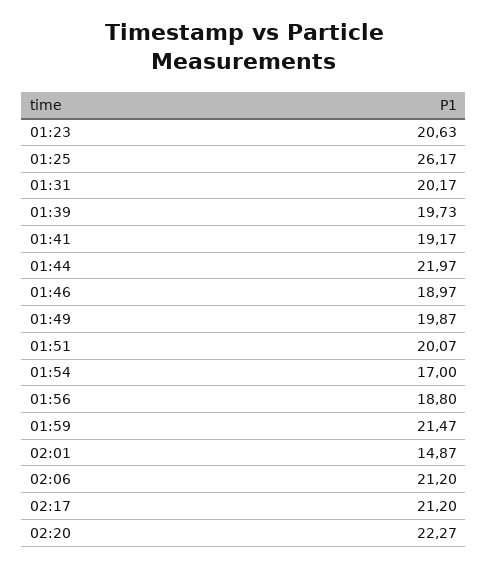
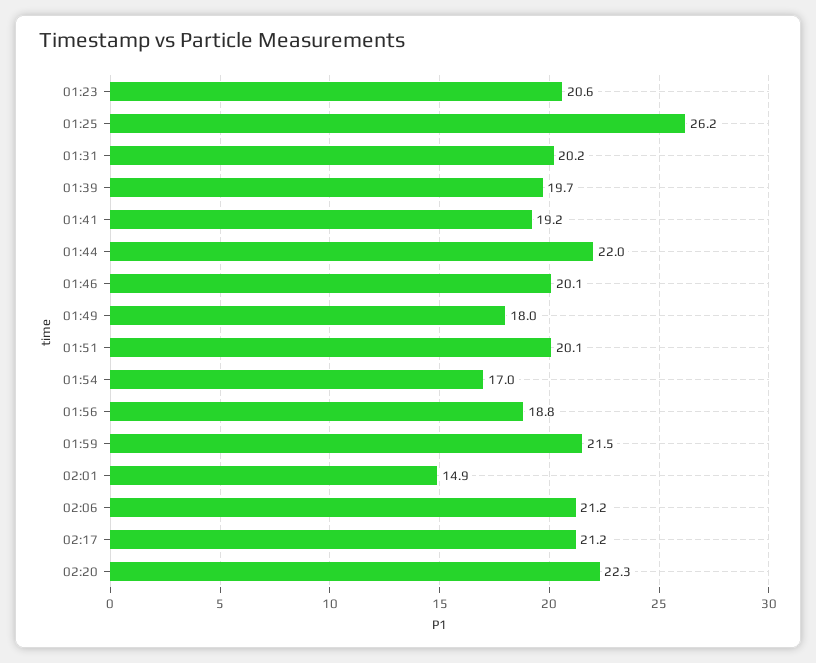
01:46: 18.97 -> 20.1
01:49: 19.87 -> 18

